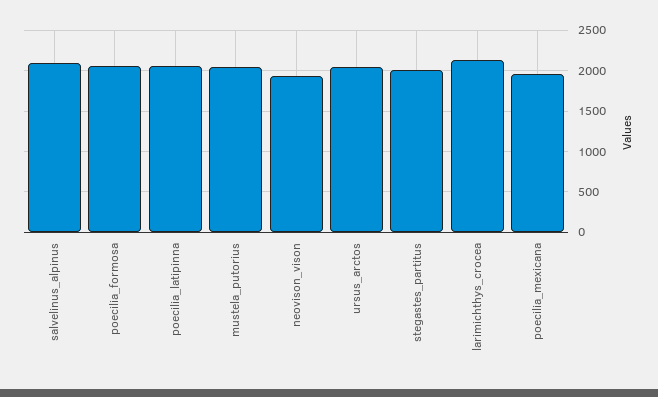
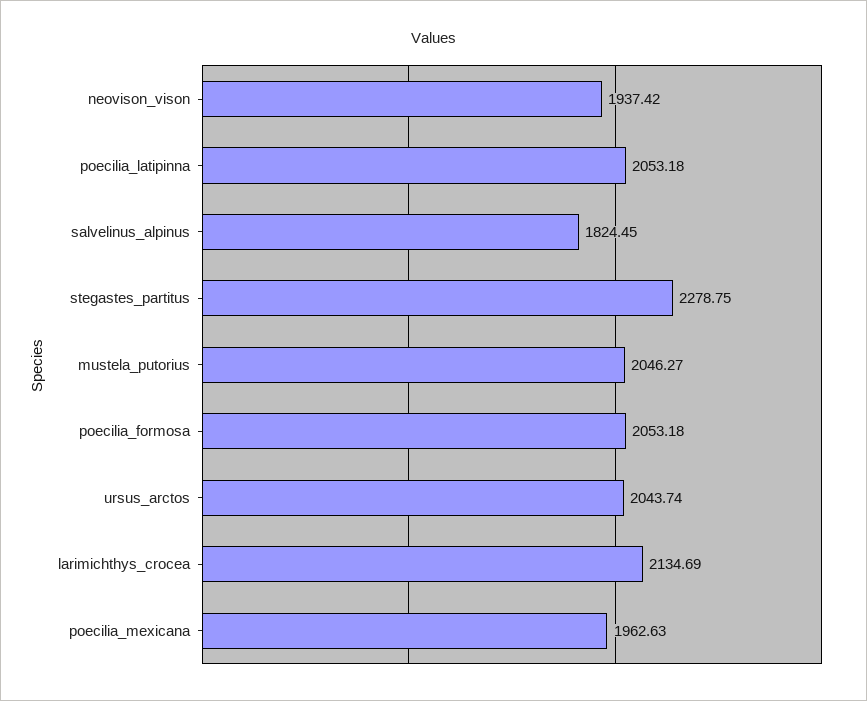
salvelinus_alpinus: 2100 -> 1824.45
stegastes_partitus: 2000 -> 2278.75

